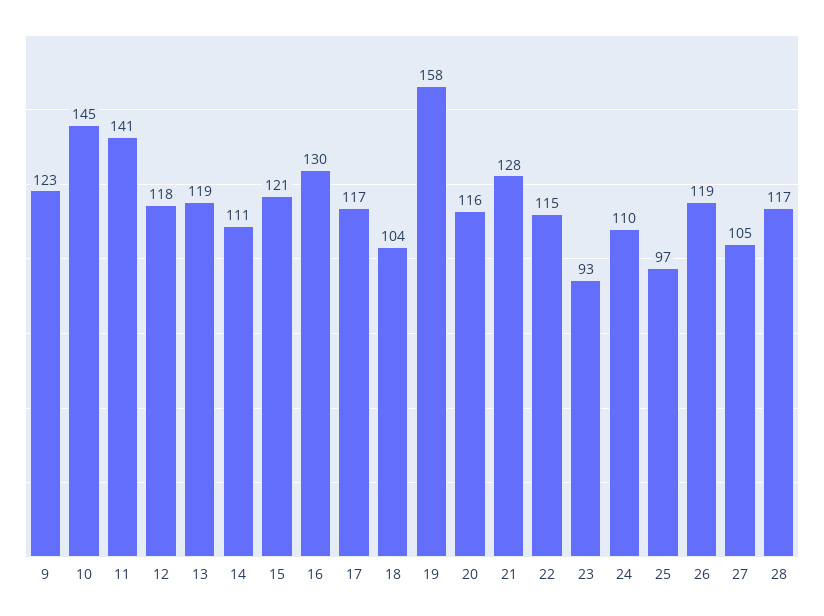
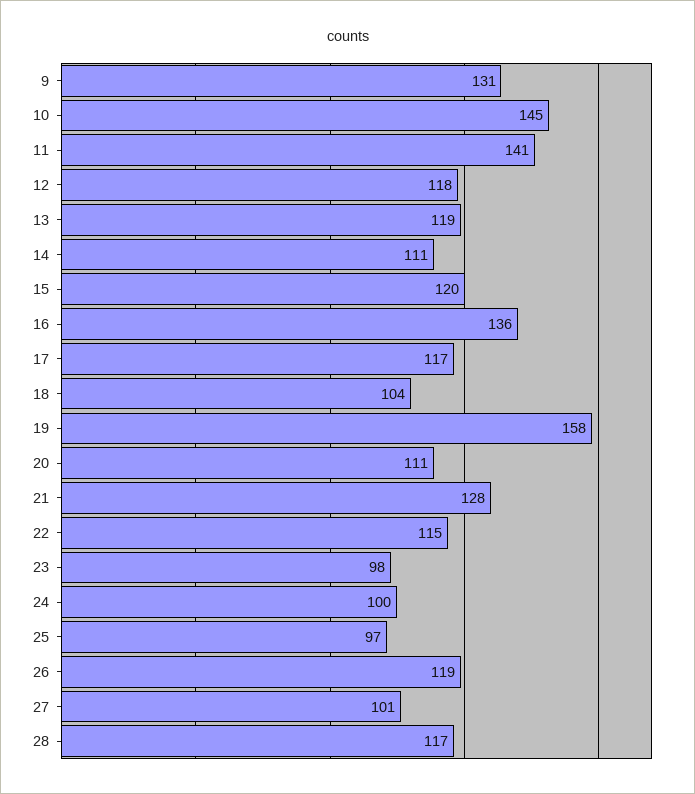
9: 123 -> 131
15: 121 -> 120
16: 130 -> 136
20: 116 -> 111
23: 93 -> 98
24: 110 -> 100
27: 105 -> 101

